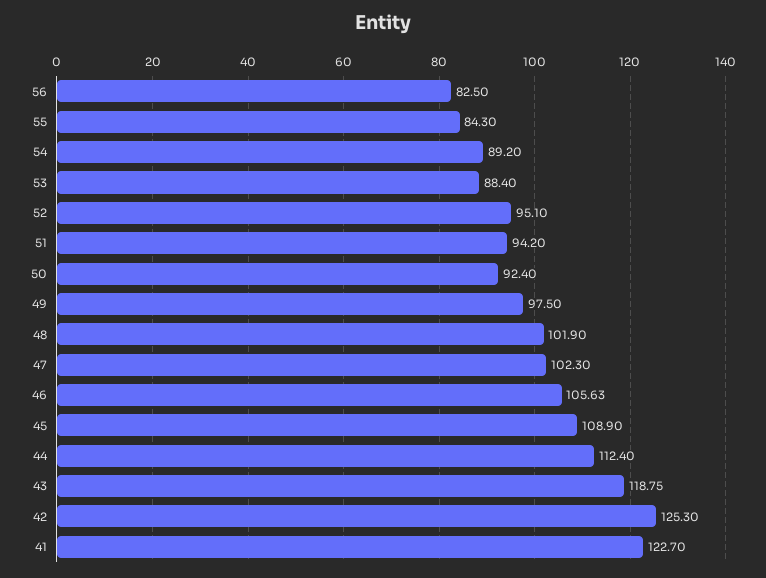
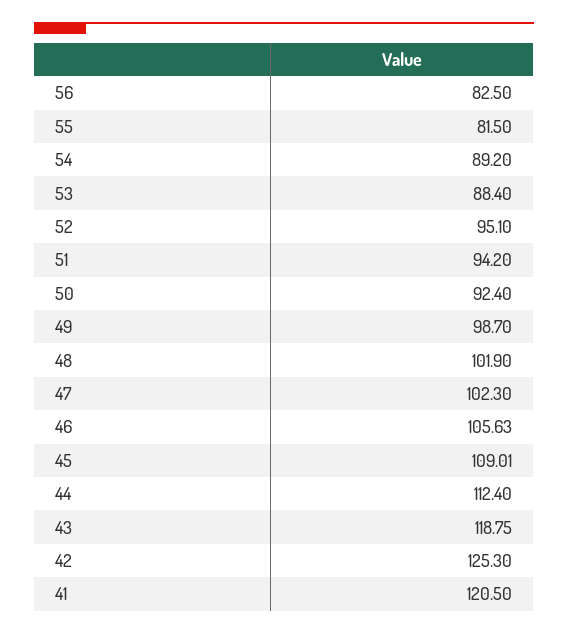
55: 84.3 -> 81.5
49: 97.5 -> 98.7
45: 108.9 -> 109.01
41: 122.7 -> 120.5

